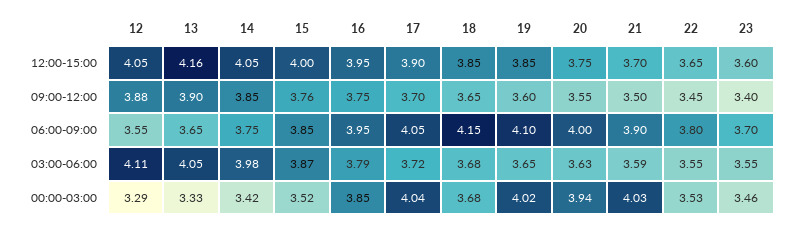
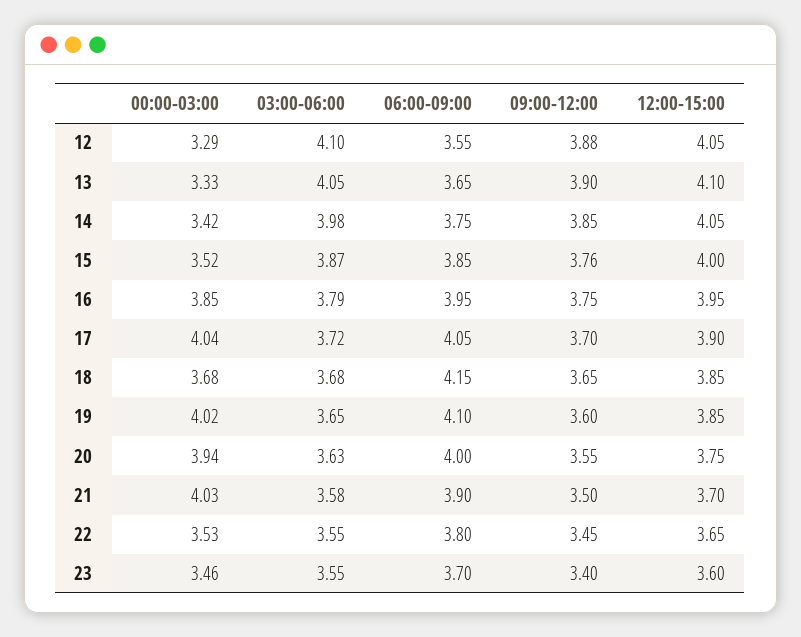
13, 12:00-15:00: 4.16 -> 4.1
12, 03:00-06:00: 4.11 -> 4.1
21, 03:00-06:00: 3.59 -> 3.58

